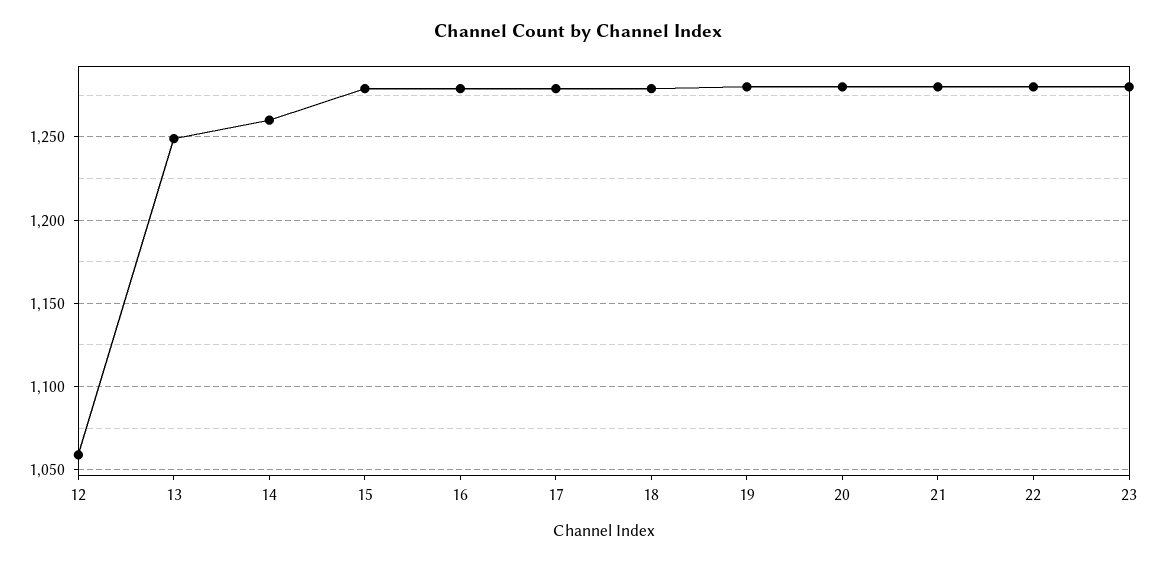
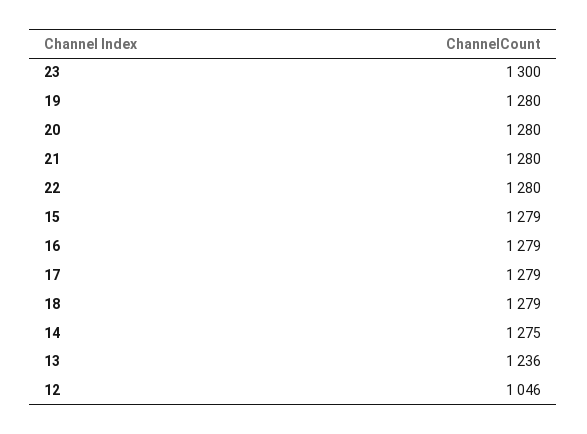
12: 1060 -> 1046
13: 1250 -> 1236
14: 1260 -> 1275
23: 1280 -> 1300

